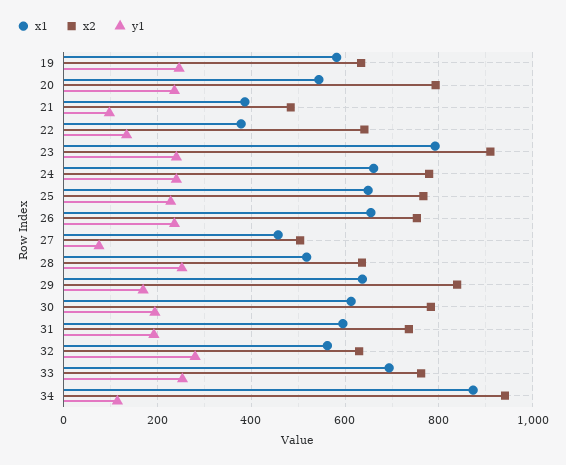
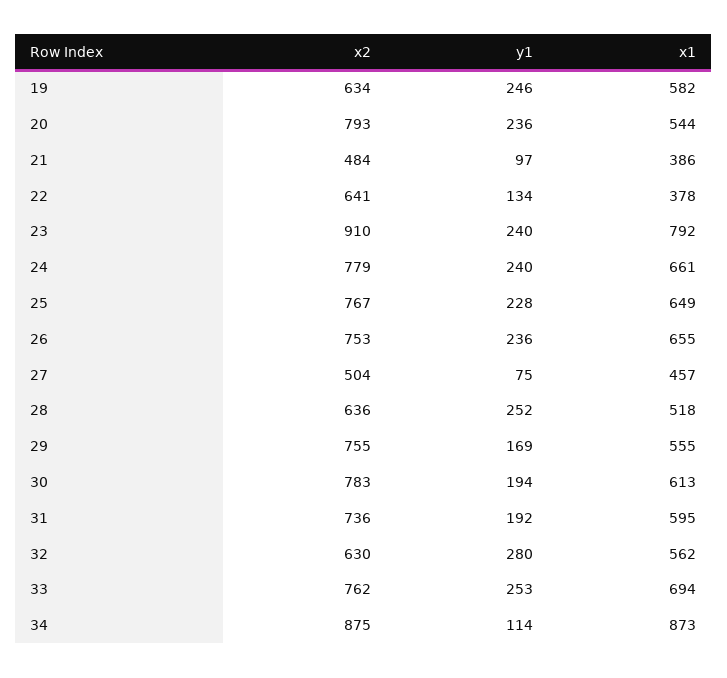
x1, 29: 640 -> 555
x2, 29: 840 -> 755
x2, 34: 940 -> 875

